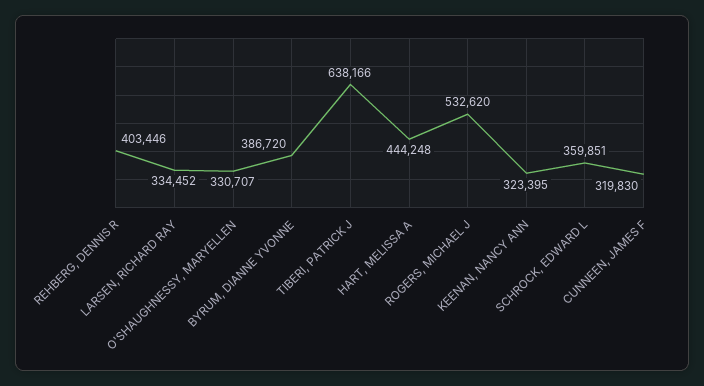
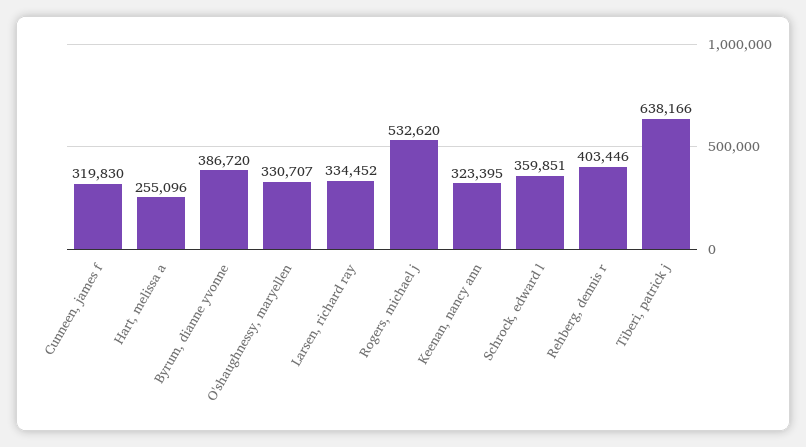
HART, MELISSA A: 444248 -> 255096

